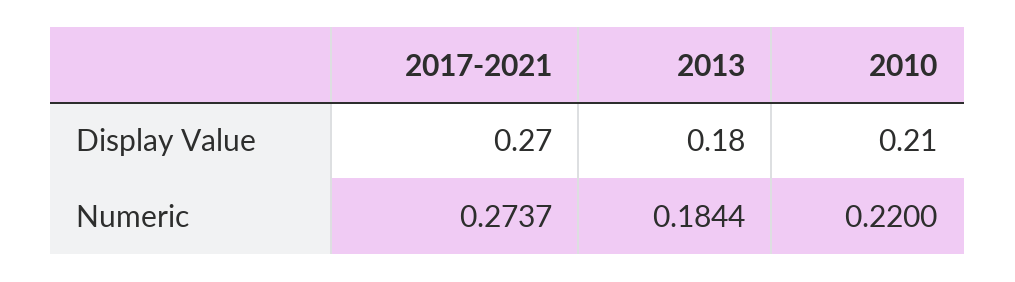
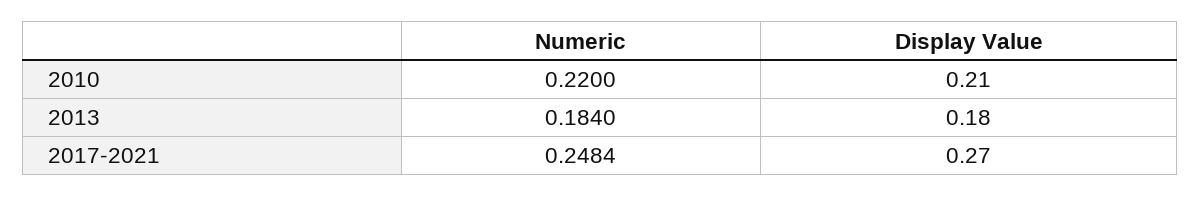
2017-2021, Numeric: 0.2737 -> 0.2484
2013, Numeric: 0.1844 -> 0.184

